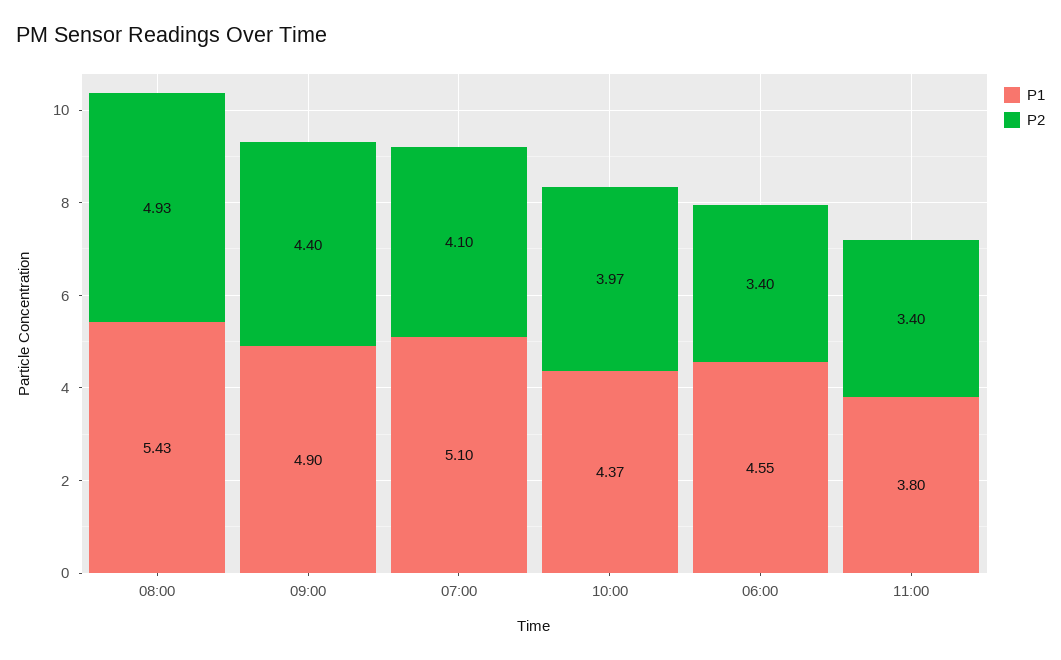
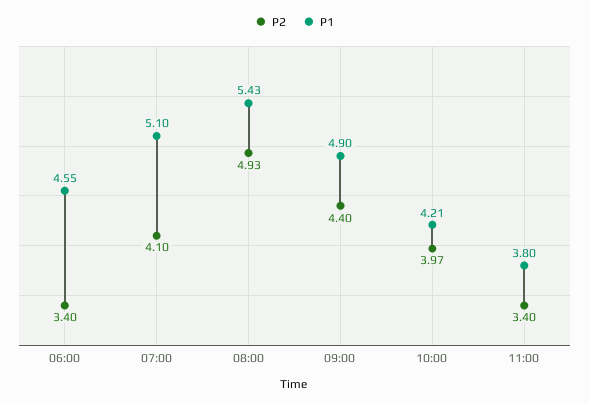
P1, 10:00: 4.37 -> 4.21

